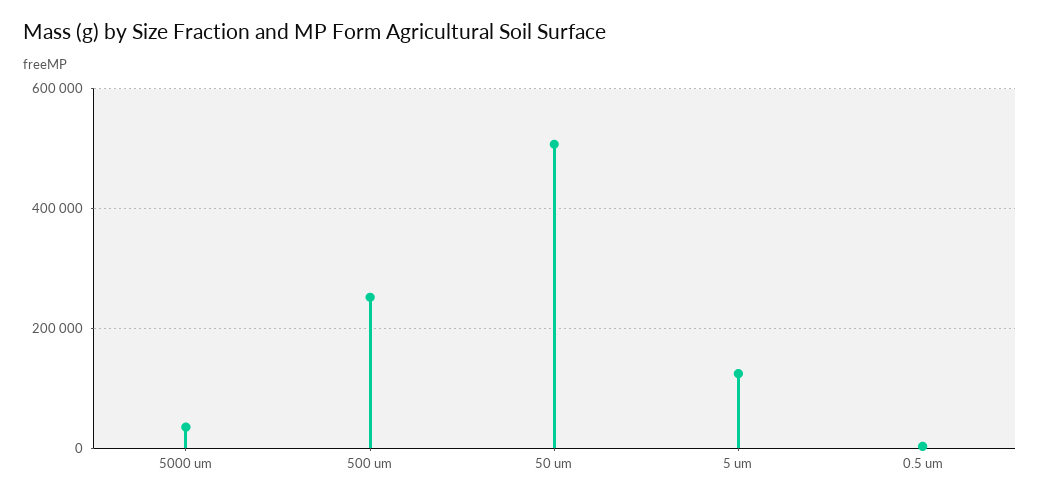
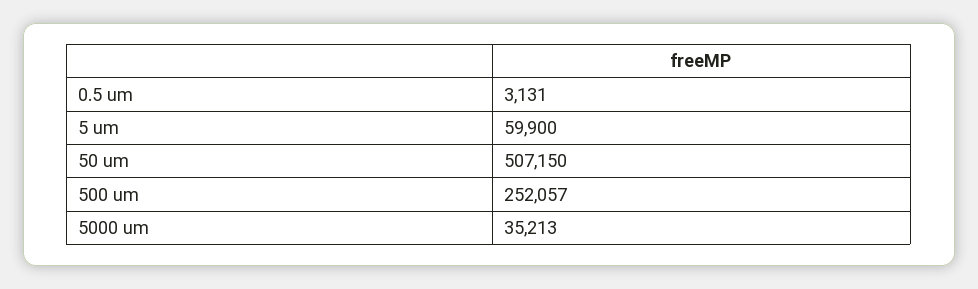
5 um: 120000 -> 59900

